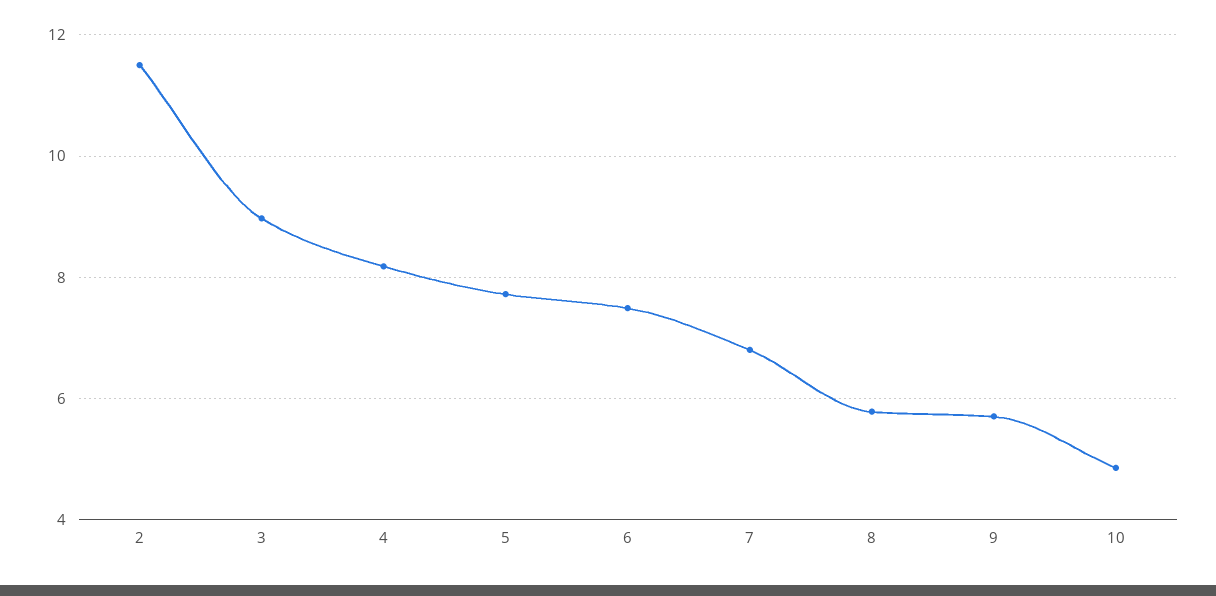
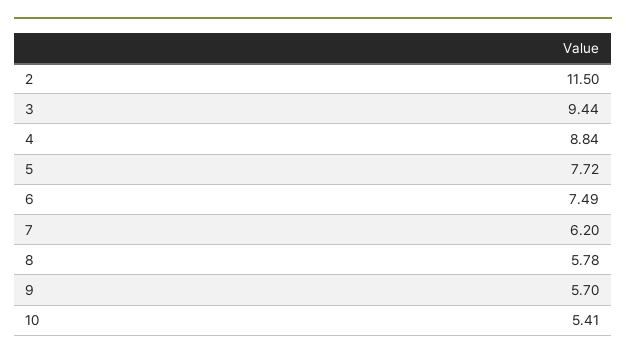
3: 9 -> 9.44
4: 8.2 -> 8.84
7: 6.8 -> 6.2
10: 4.8 -> 5.41

